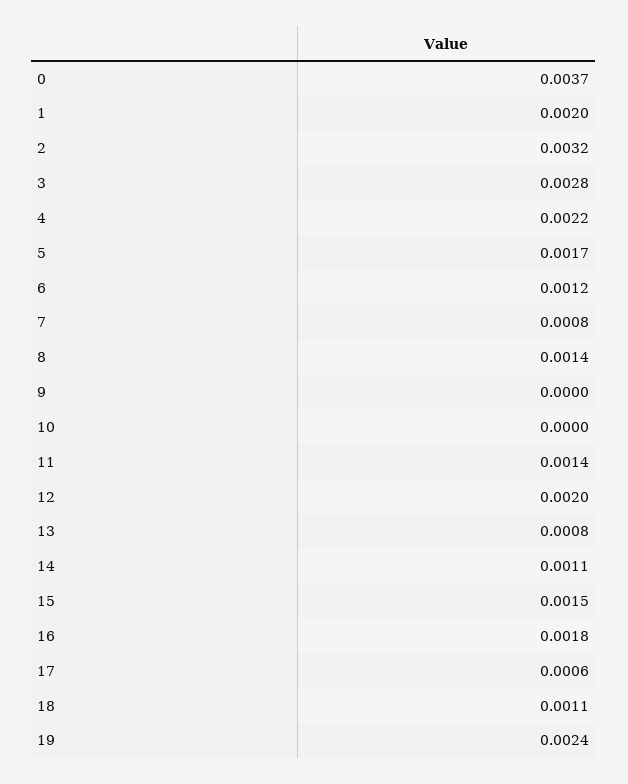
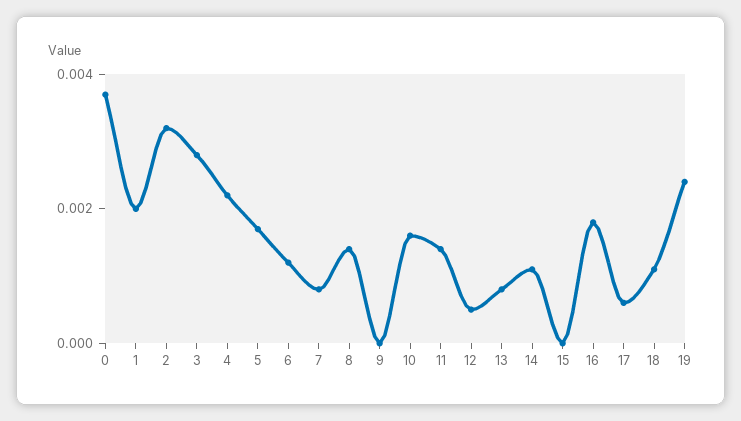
10: 0 -> 0.0015
12: 0.002 -> 0.0005
15: 0.0015 -> 0

